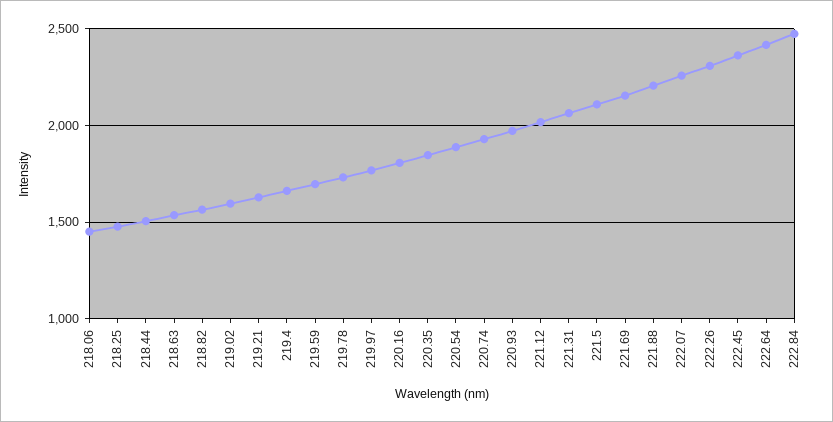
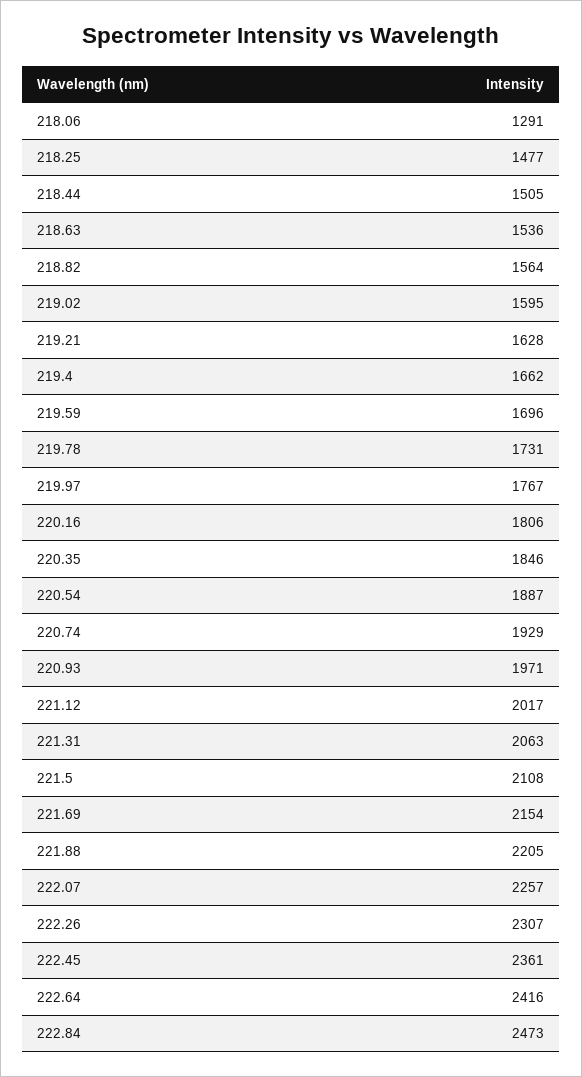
218.06: 1450 -> 1291

